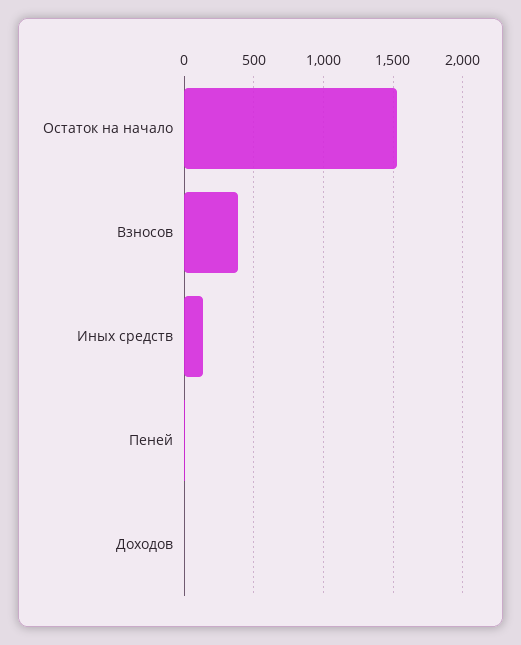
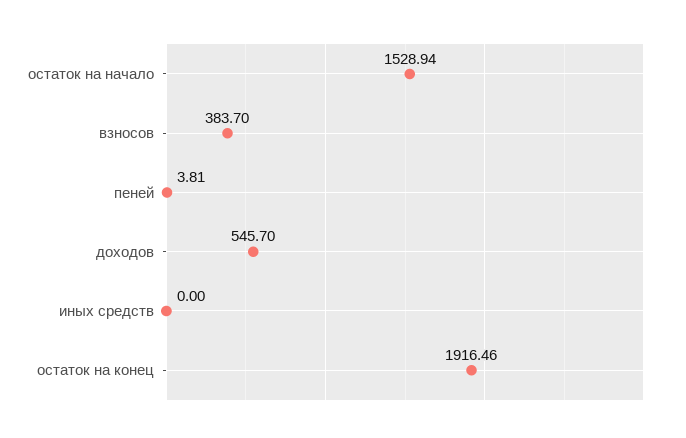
Иных средств: 150 -> 0
Доходов: 0 -> 545.7
остаток на конец: none -> 1916.46

